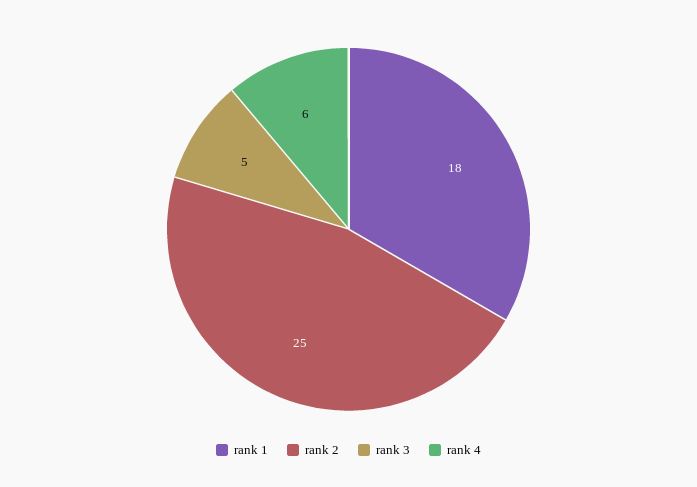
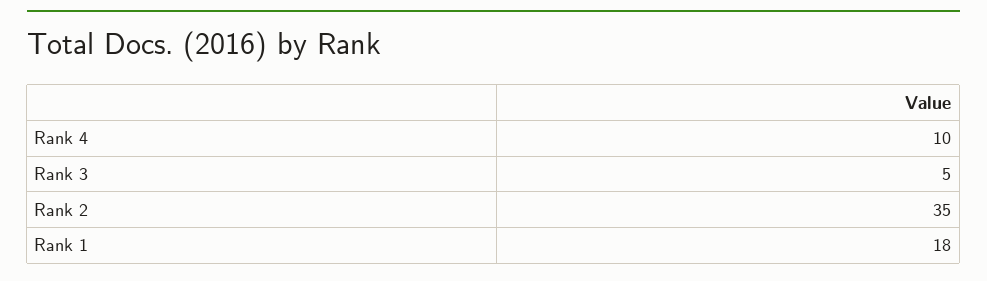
rank 2: 25 -> 35
rank 4: 6 -> 10

